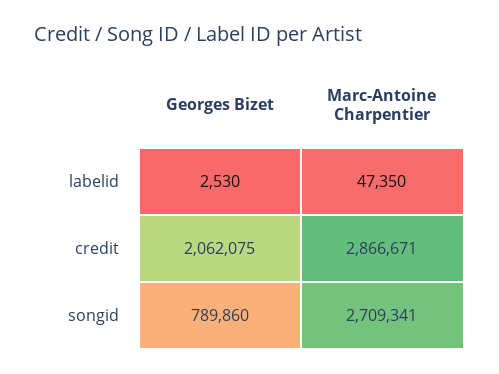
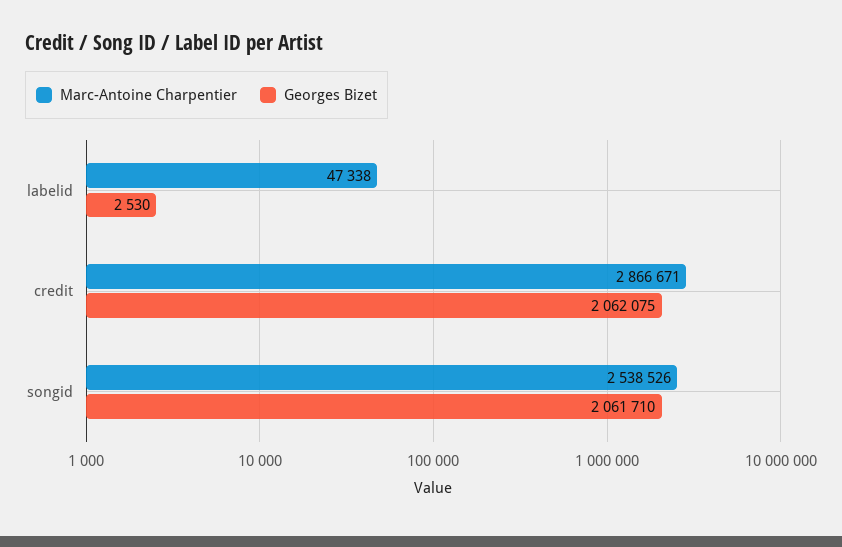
Marc-Antoine Charpentier, labelid: 47350 -> 47338
Georges Bizet, songid: 789860 -> 2061710
Marc-Antoine Charpentier, songid: 2709341 -> 2538526

